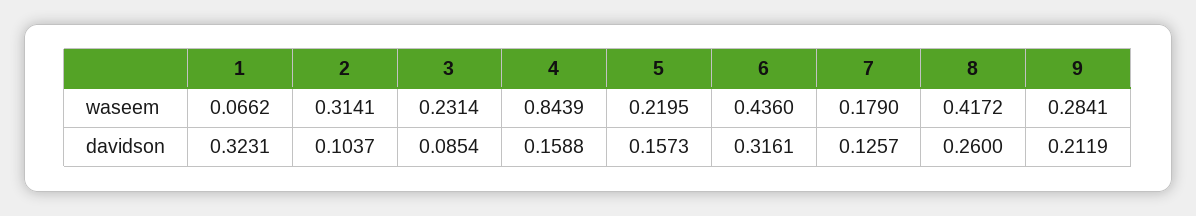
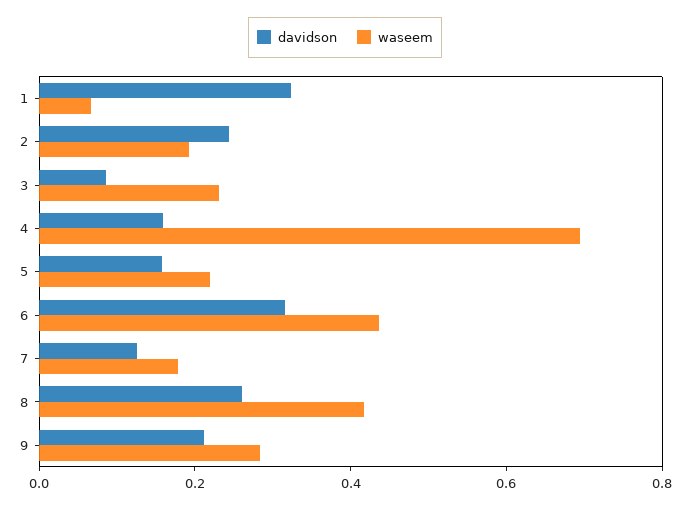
waseem, 2: 0.3141 -> 0.2
waseem, 4: 0.8439 -> 0.7
davidson, 2: 0.1037 -> 0.25

